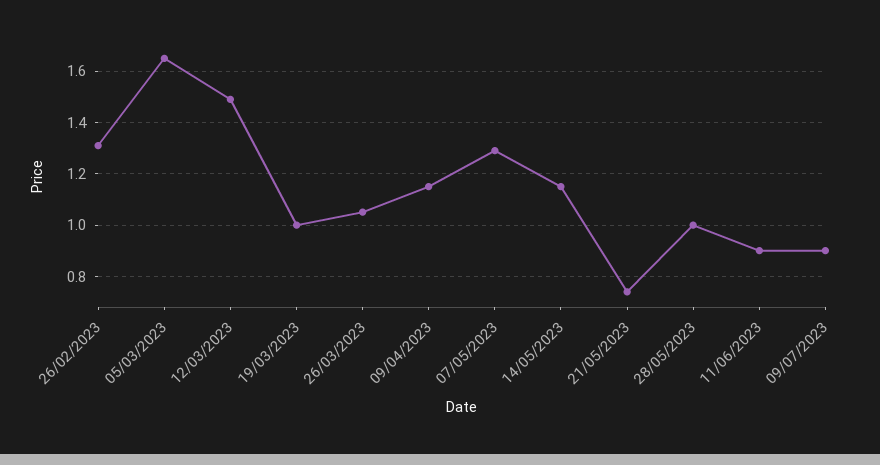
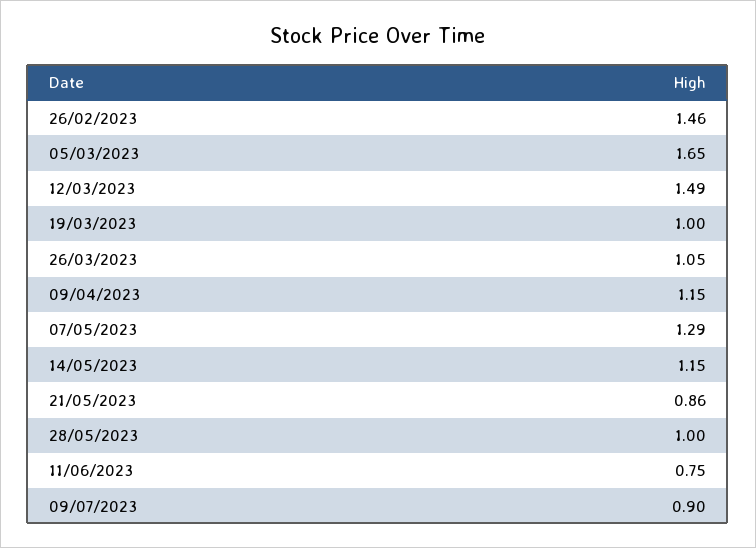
26/02/2023: 1.3 -> 1.46
21/05/2023: 0.75 -> 0.86
11/06/2023: 0.9 -> 0.75

